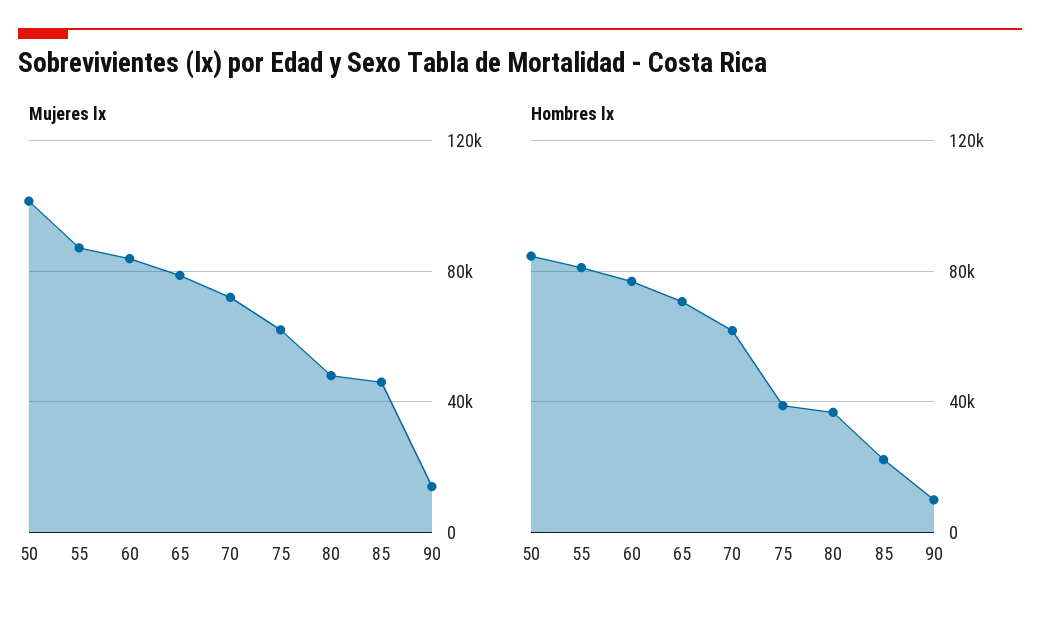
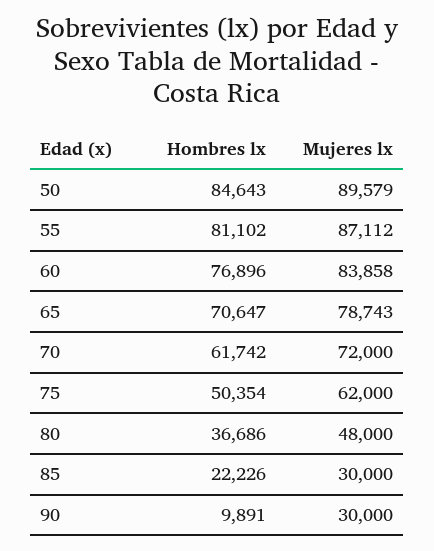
Mujeres lx, 50: 100000 -> 89579
Mujeres lx, 85: 45000 -> 30000
Mujeres lx, 90: 15000 -> 30000
Hombres lx, 75: 40000 -> 50354

